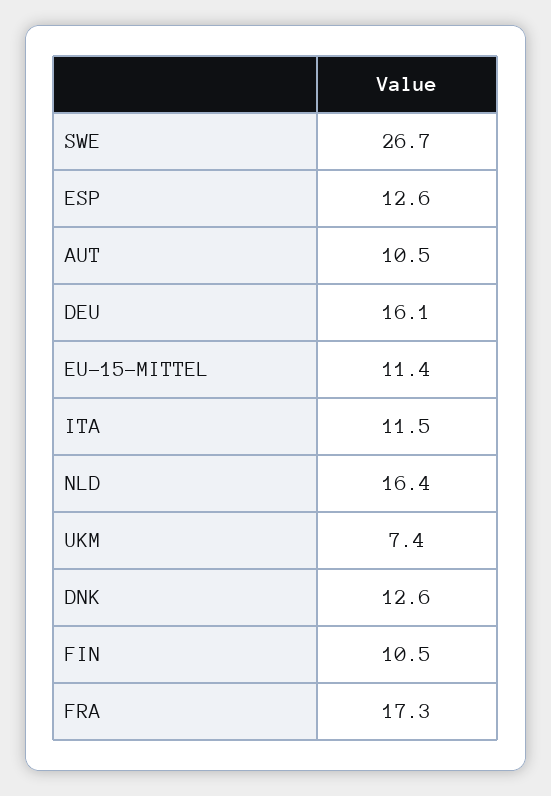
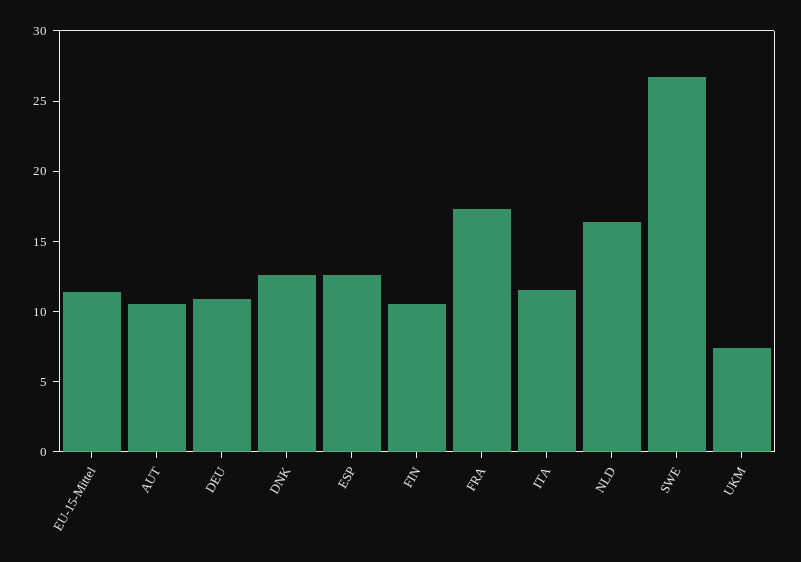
DEU: 16.1 -> 11

